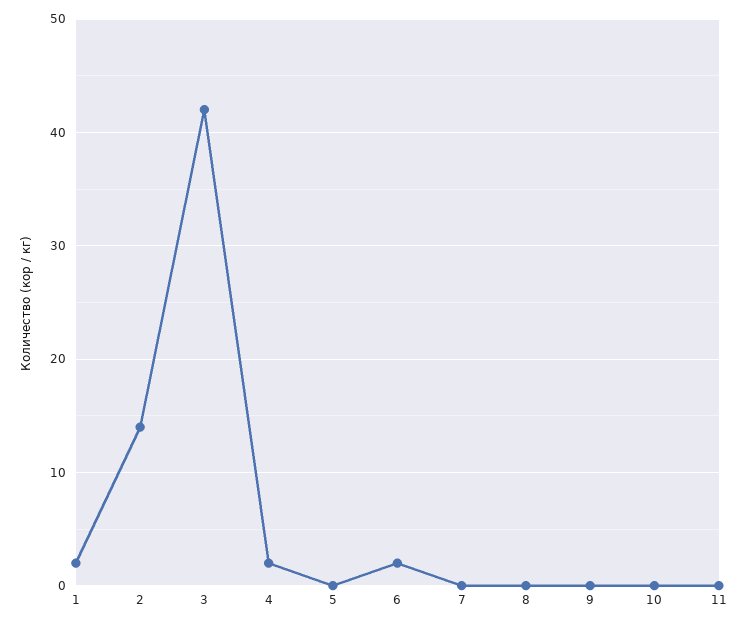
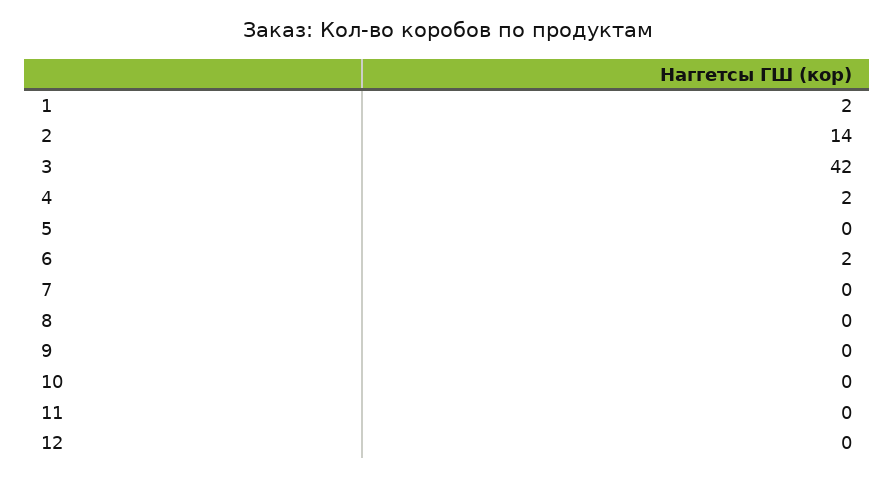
12: none -> 0

